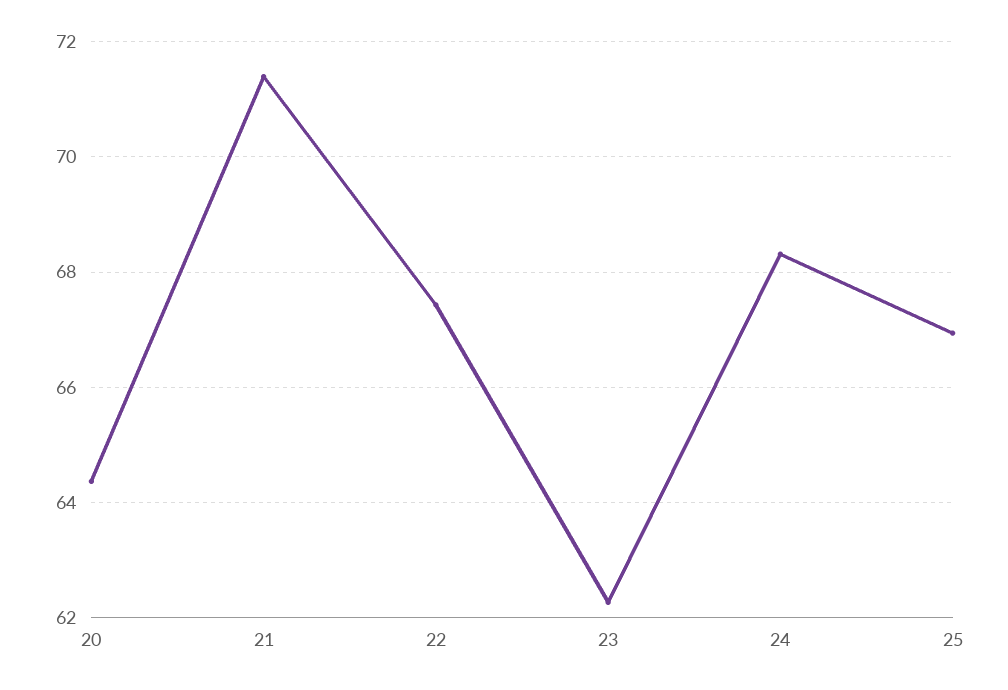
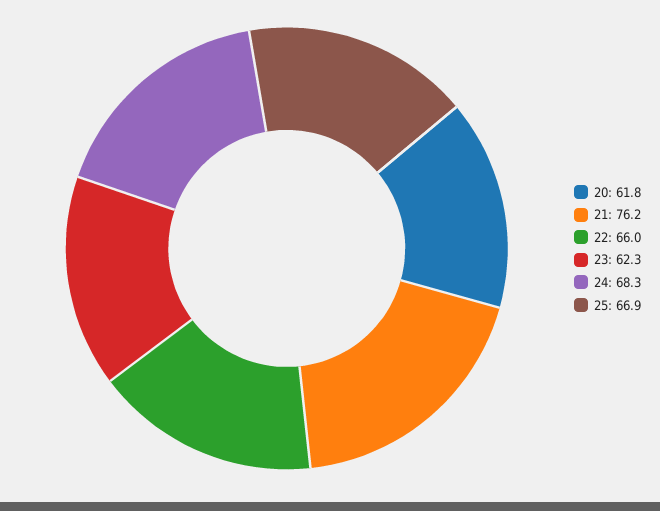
20: 64.4 -> 61.8
21: 71.4 -> 76.2
22: 67.4 -> 66

